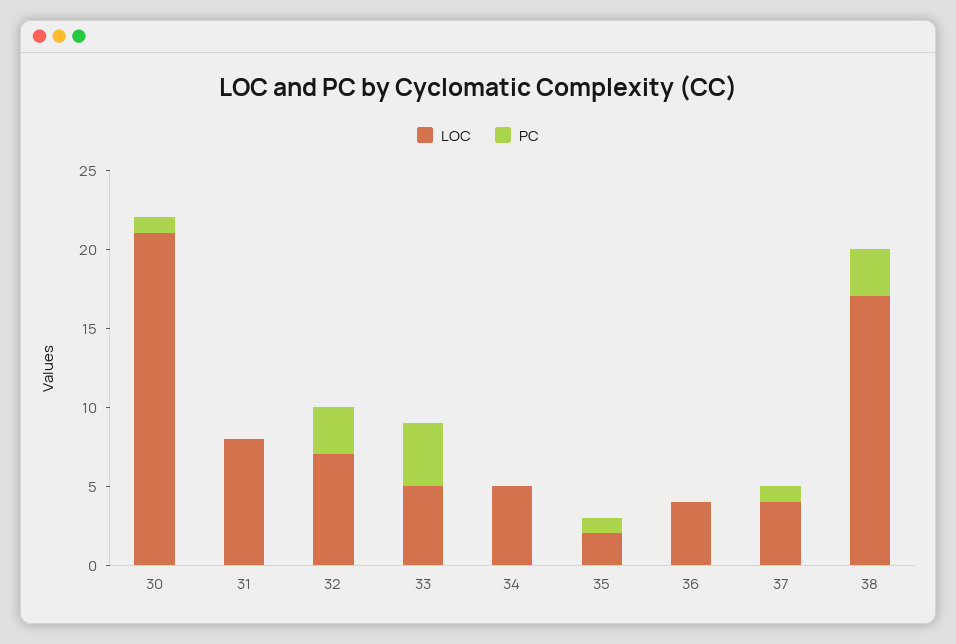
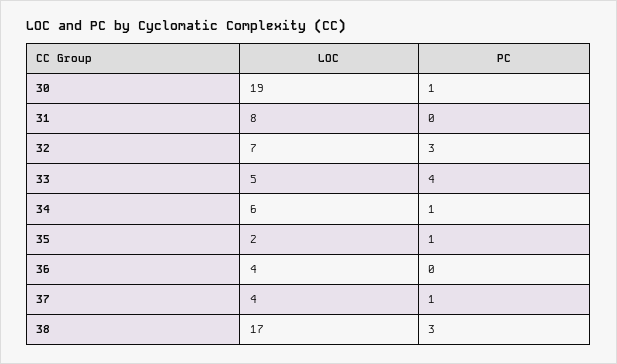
LOC, 30: 21 -> 19
LOC, 34: 5 -> 6
PC, 34: 0 -> 1

